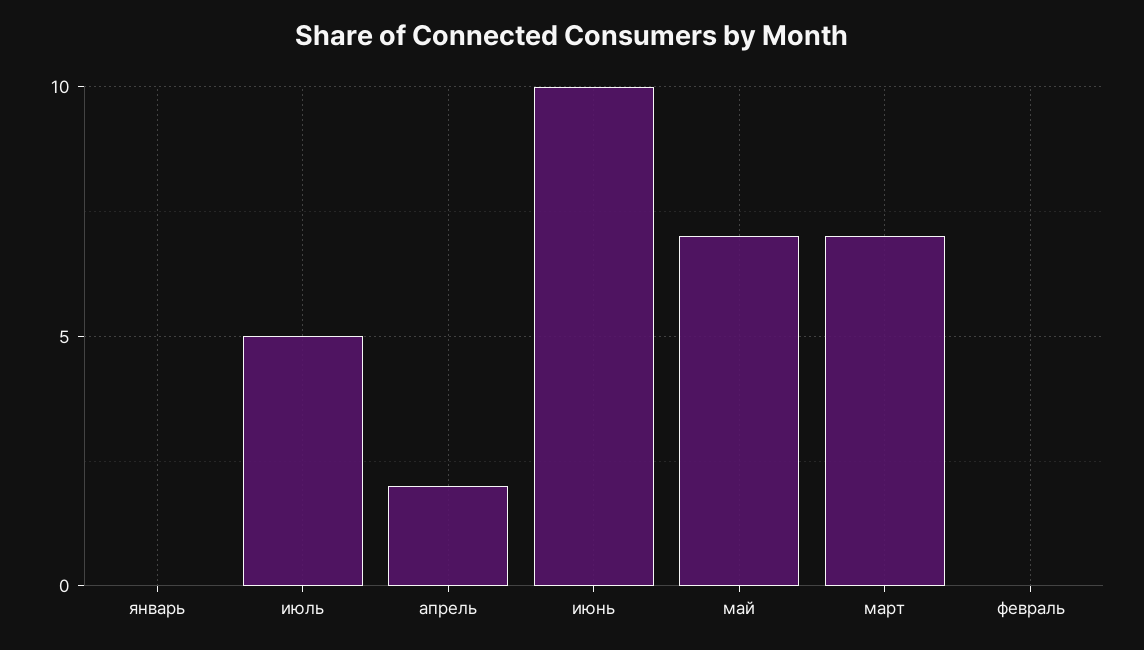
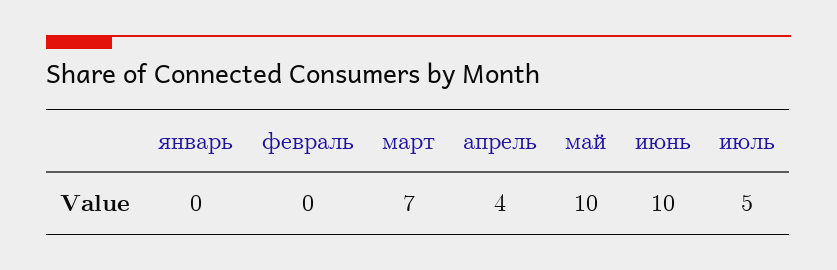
апрель: 2 -> 4
май: 7 -> 10

